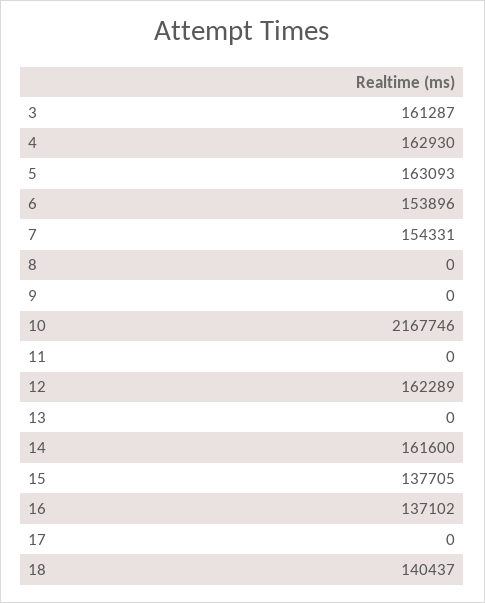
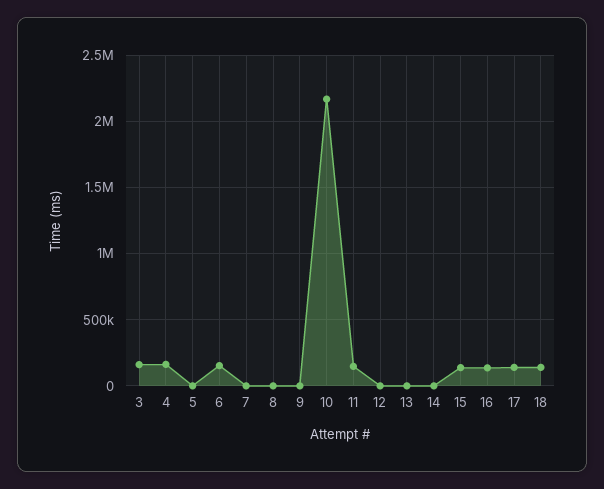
5: 163093 -> 0
7: 154331 -> 0
11: 0 -> 150000
12: 162289 -> 0
14: 161600 -> 0
17: 0 -> 150000

